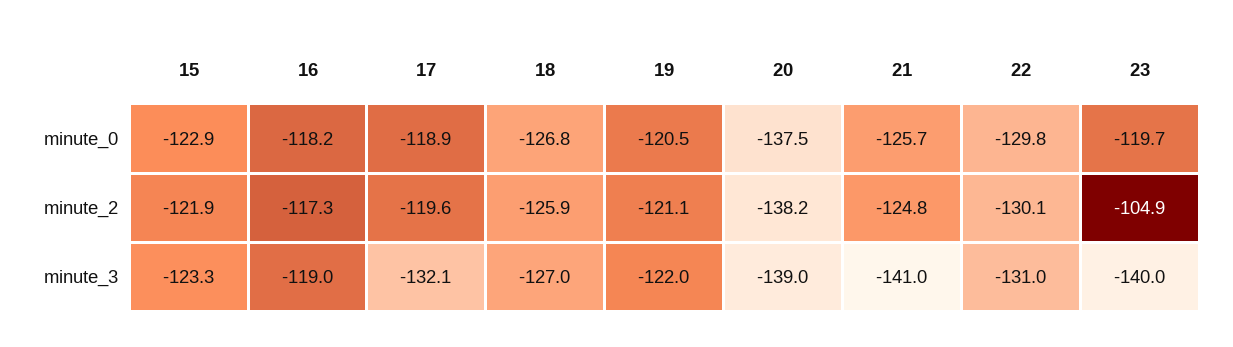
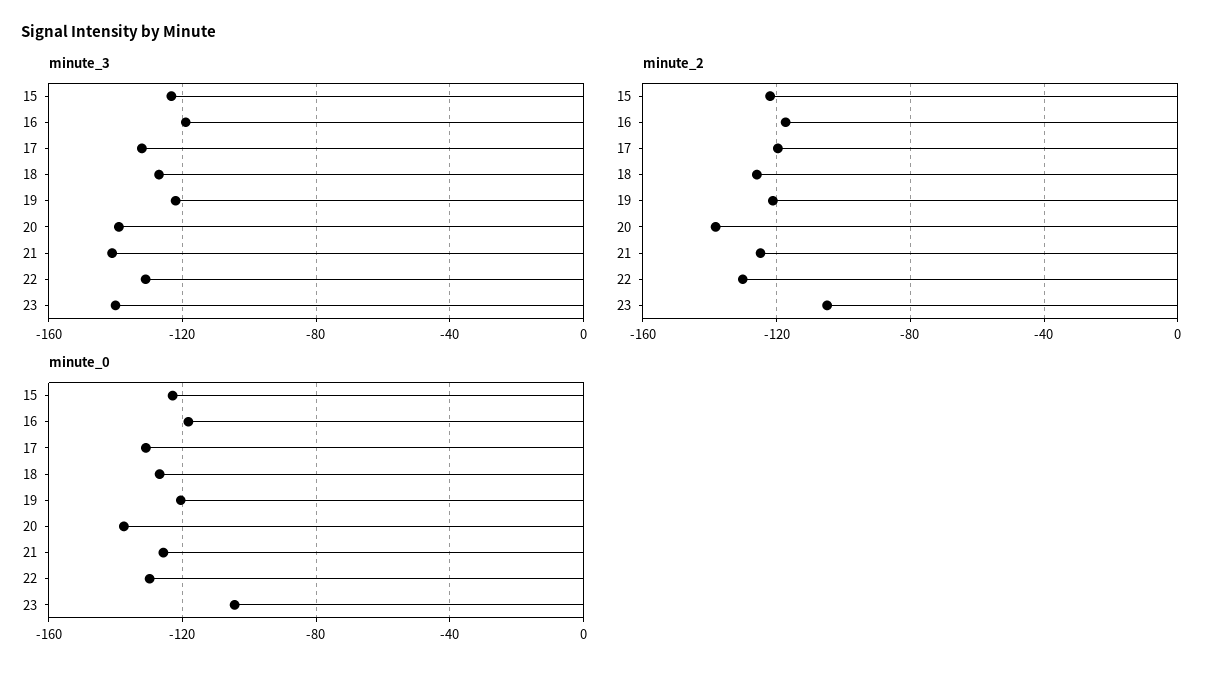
minute_0, 17: -118.9 -> -130
minute_0, 23: -119.7 -> -105

